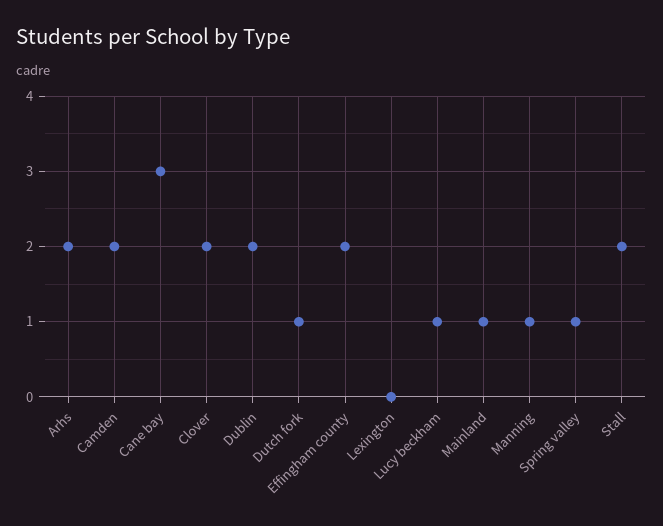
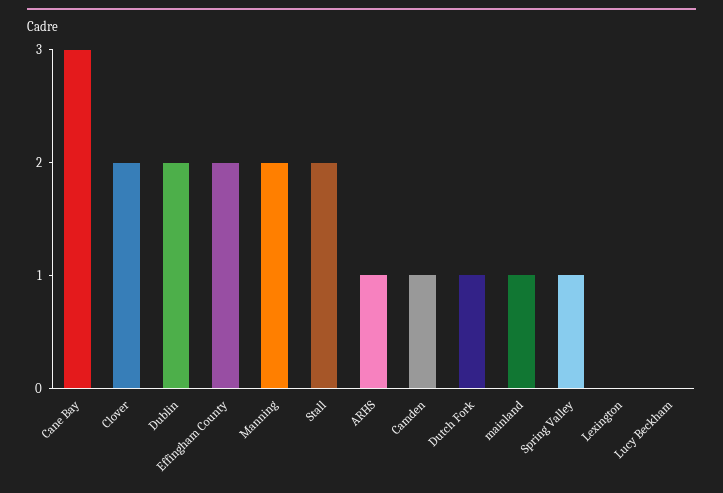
Arhs: 2 -> 1
Camden: 2 -> 1
Lucy beckham: 1 -> 0
Manning: 1 -> 2

